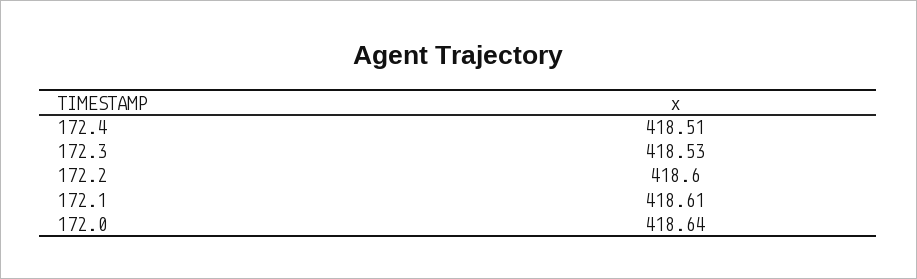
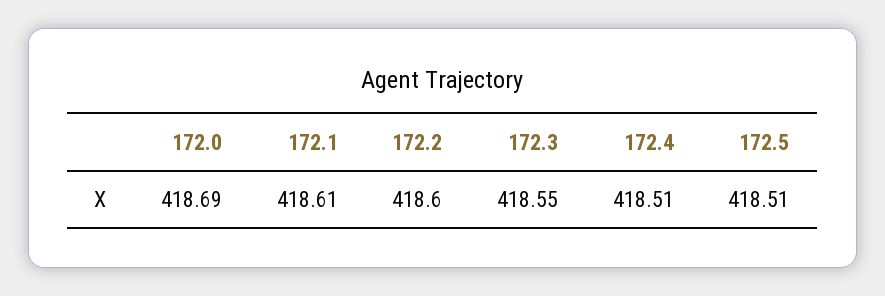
172.3: 418.53 -> 418.55
172.0: 418.64 -> 418.69
172.5: none -> 418.51

